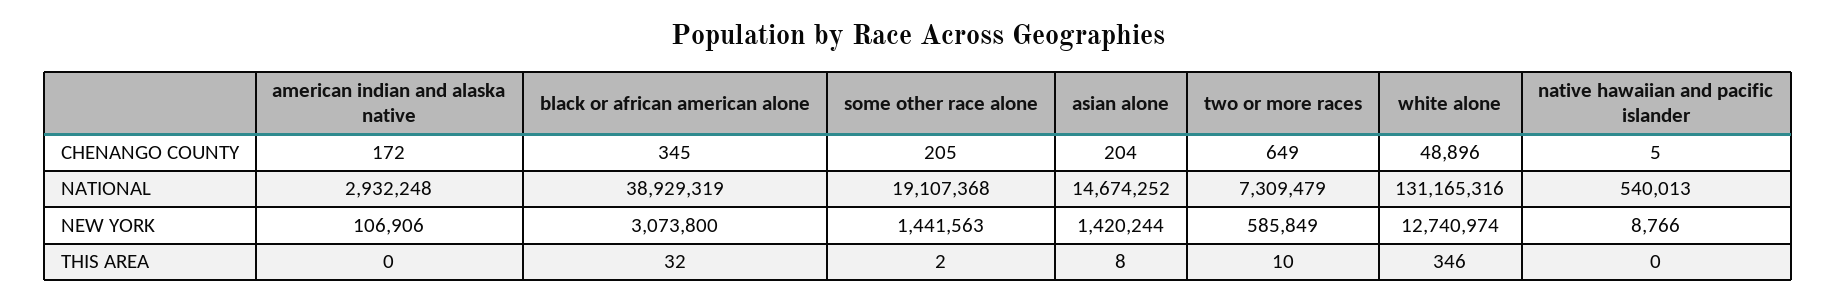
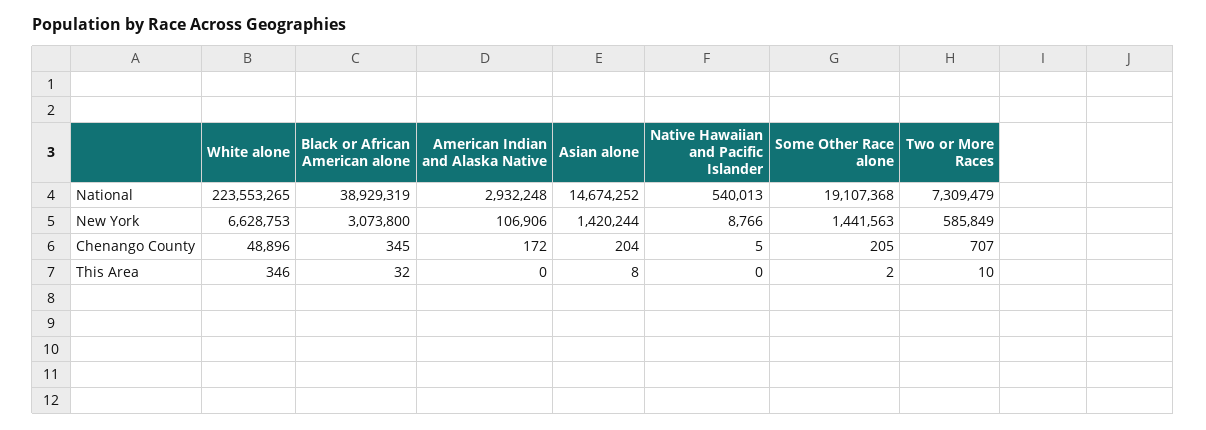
two or more races, CHENANGO COUNTY: 649 -> 707
white alone, NATIONAL: 131165316 -> 223553265
white alone, NEW YORK: 12740974 -> 6628753

